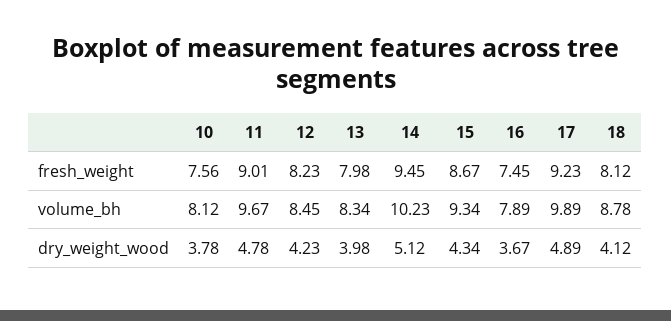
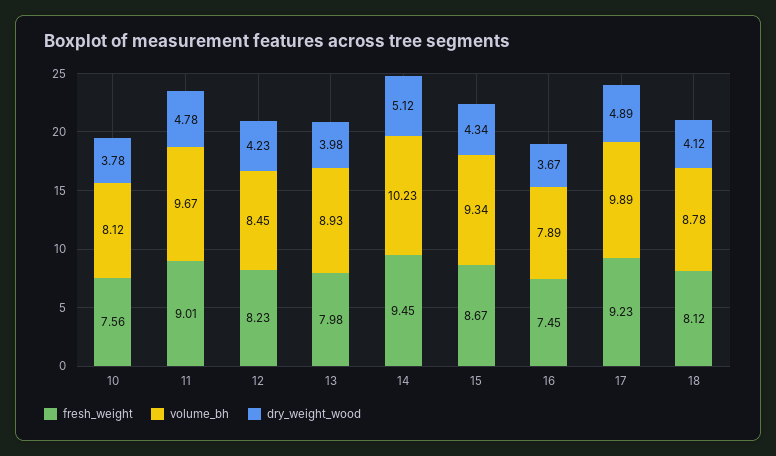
volume_bh, 13: 8.34 -> 8.93

